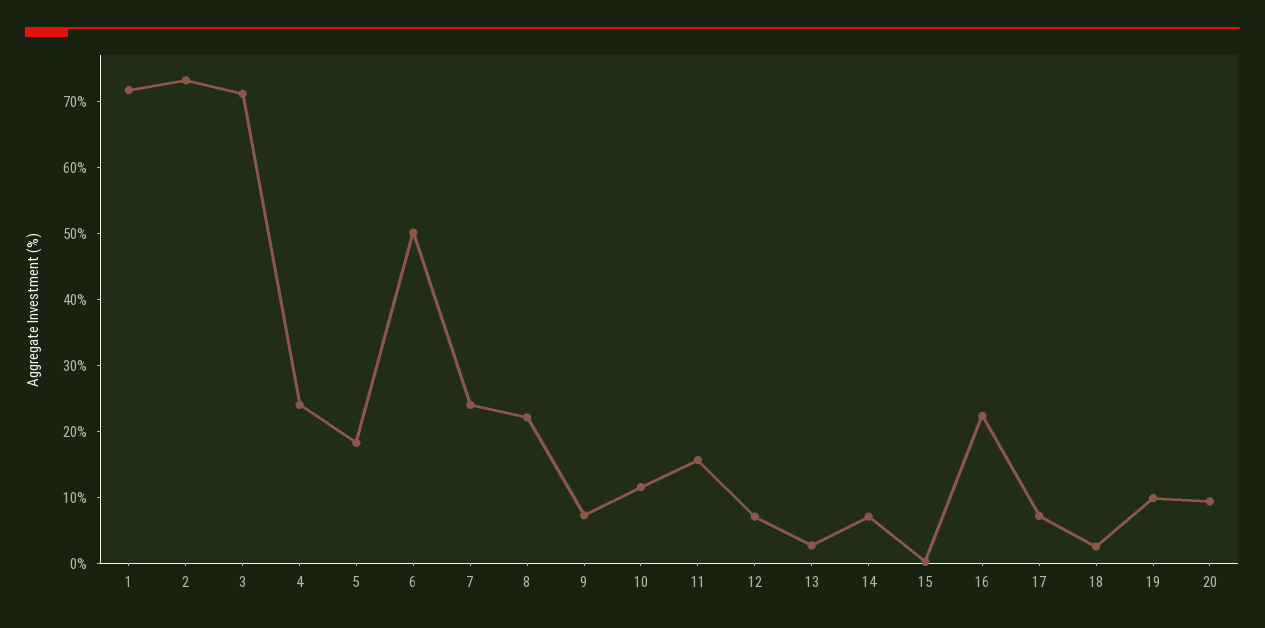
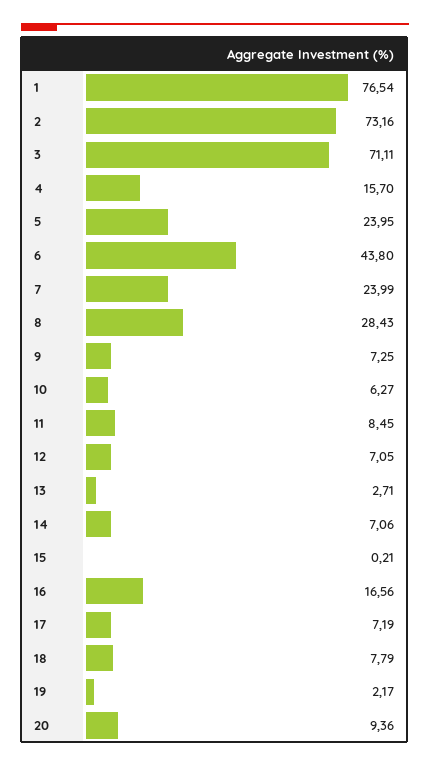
1: 72 -> 76.54
4: 24 -> 15.7
5: 18 -> 23.95
6: 50 -> 43.8
8: 22 -> 28.43
10: 12 -> 6.27
11: 16 -> 8.45
16: 22 -> 16.56
18: 2 -> 7.79
19: 10 -> 2.17

